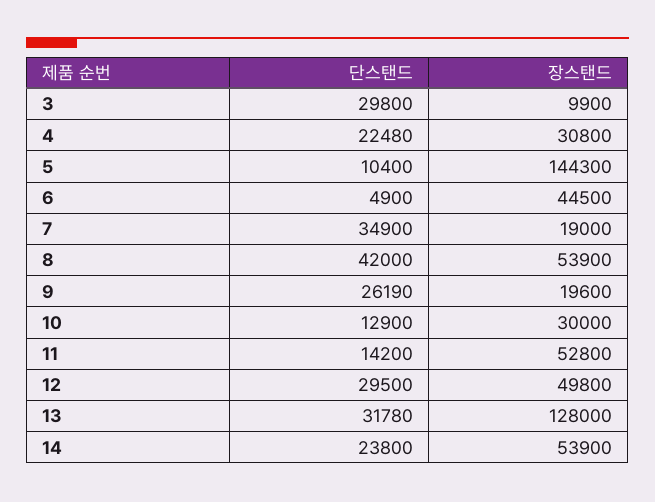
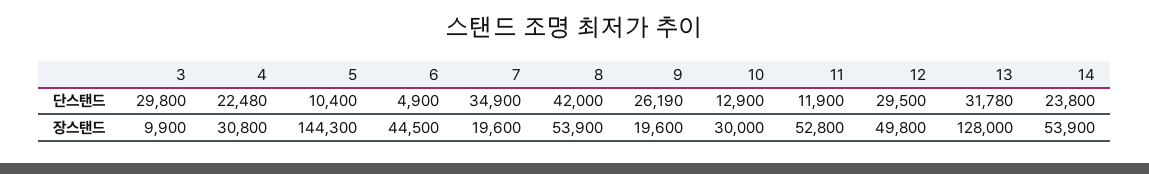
장스탠드, 7: 19000 -> 19600
단스탠드, 11: 14200 -> 11900

